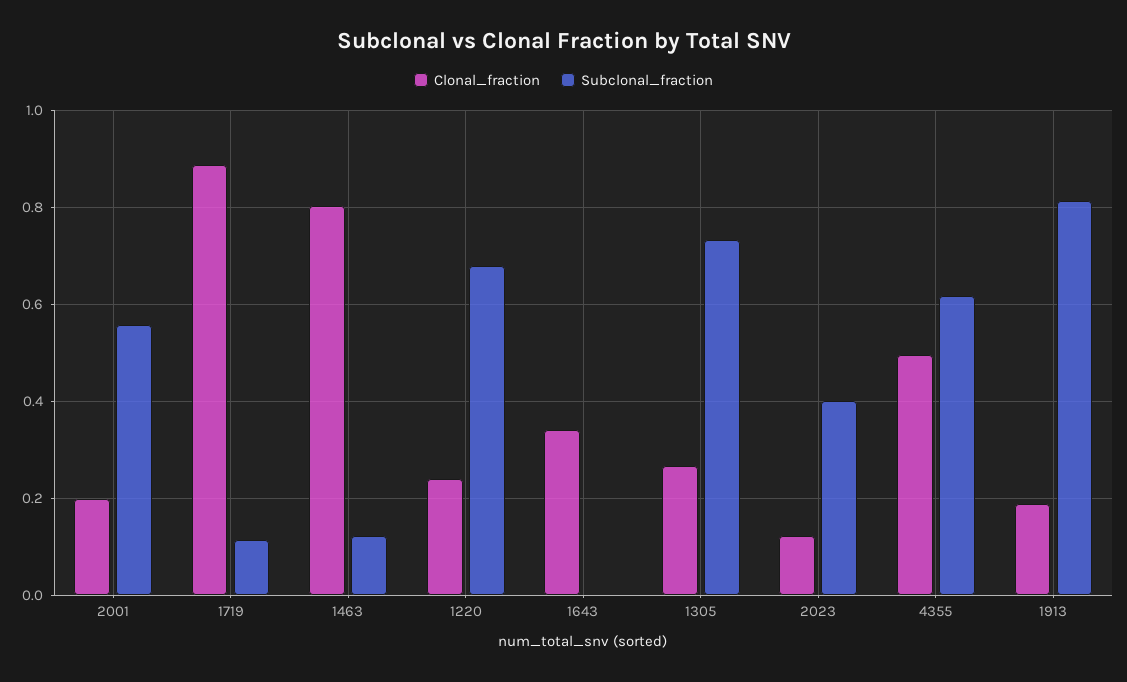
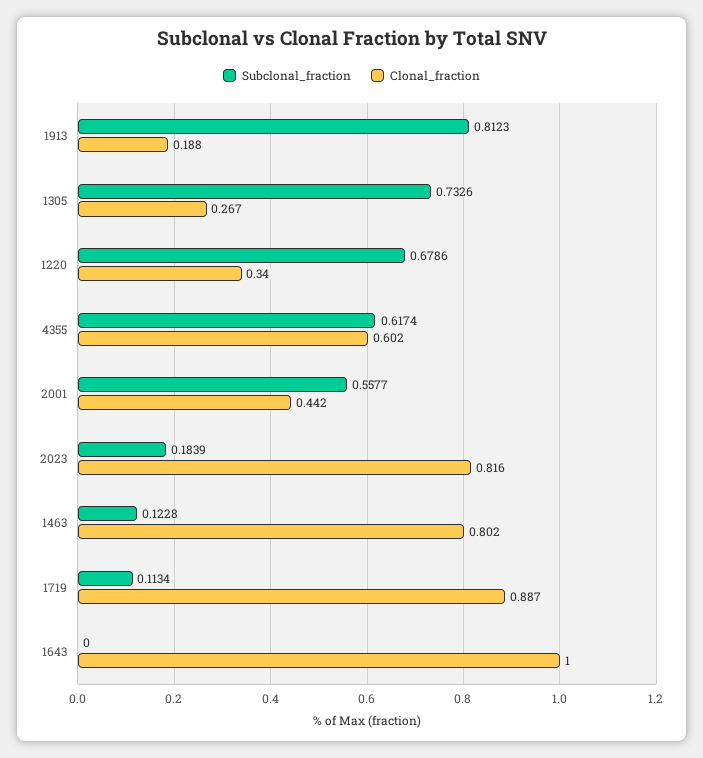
Clonal_fraction, 2001: 0.2 -> 0.442
Clonal_fraction, 1220: 0.24 -> 0.34
Clonal_fraction, 1643: 0.34 -> 1
Clonal_fraction, 2023: 0.12 -> 0.816
Subclonal_fraction, 2023: 0.4 -> 0.1839
Clonal_fraction, 4355: 0.5 -> 0.602

